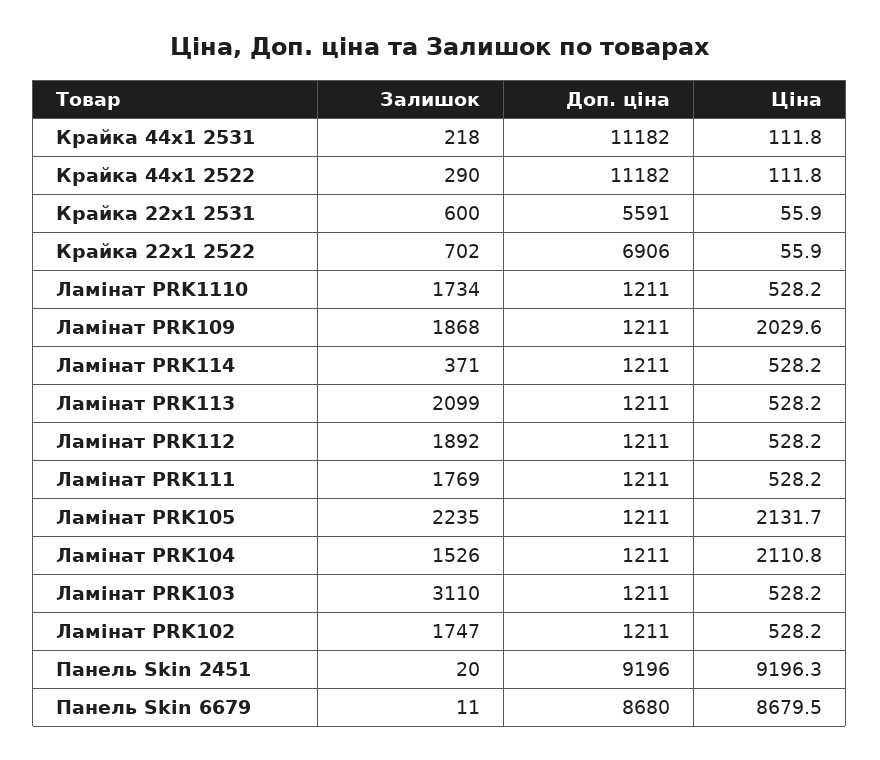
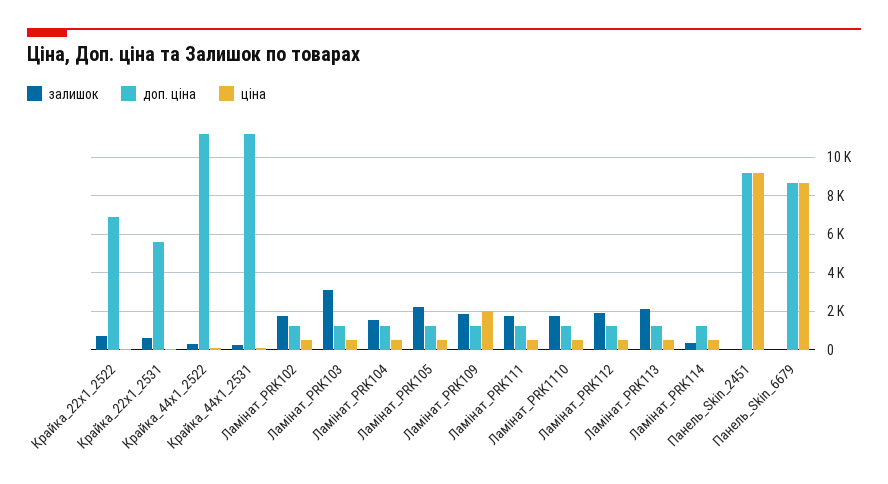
Ціна, Ламінат PRK105: 2131.7 -> 500
Ціна, Ламінат PRK104: 2110.8 -> 500

